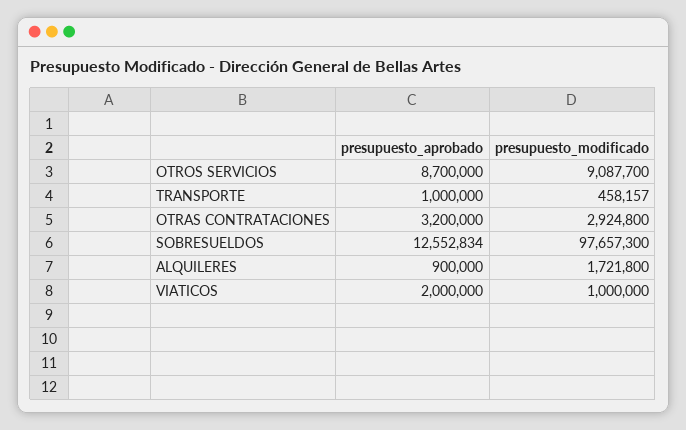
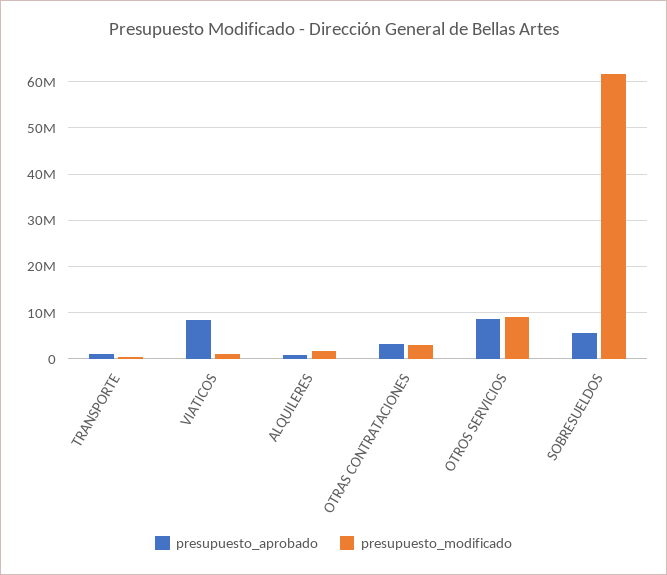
presupuesto_aprobado, SOBRESUELDOS: 12552834 -> 6000000
presupuesto_modificado, SOBRESUELDOS: 97657300 -> 62000000
presupuesto_aprobado, VIATICOS: 2000000 -> 8000000

